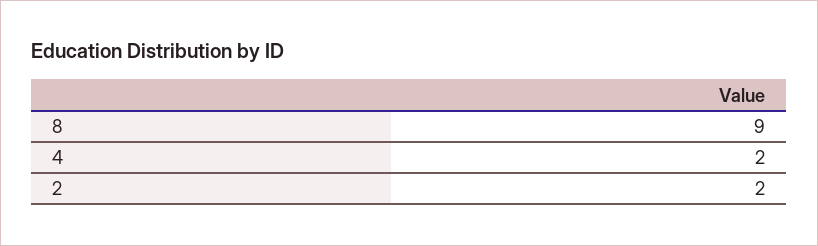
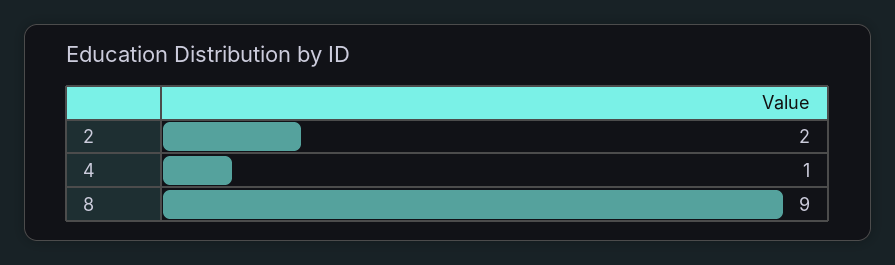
4: 2 -> 1

